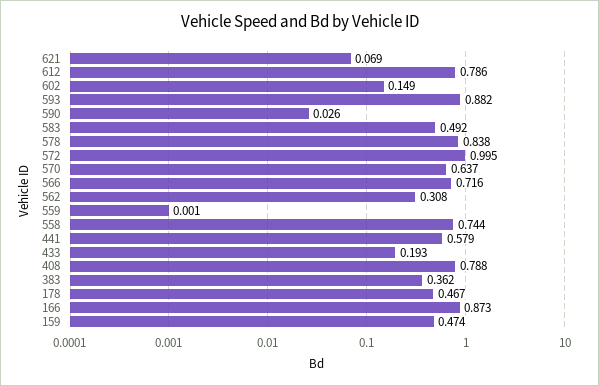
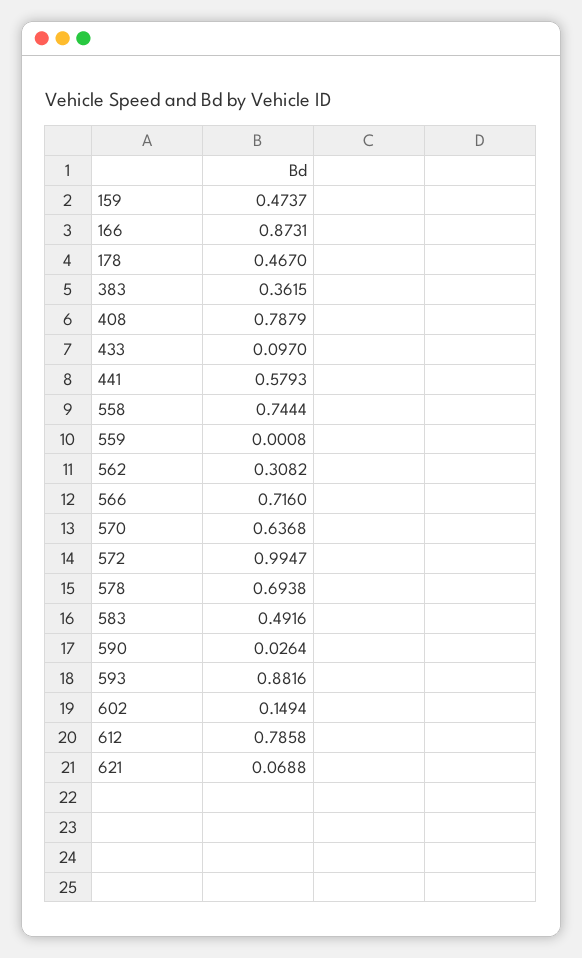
578: 0.838 -> 0.6938
433: 0.193 -> 0.097

